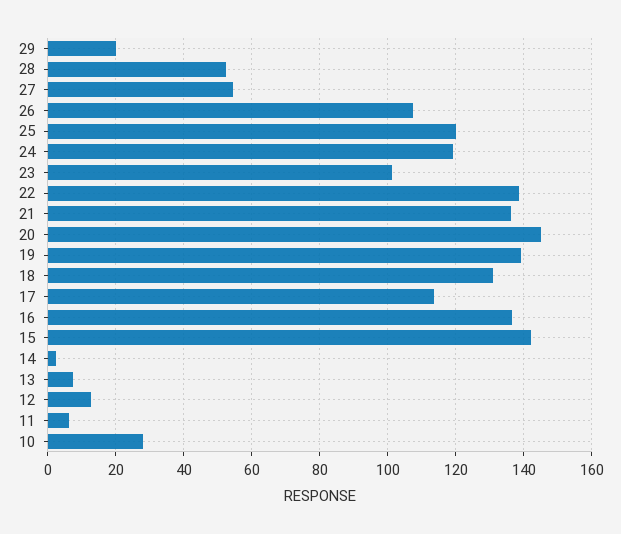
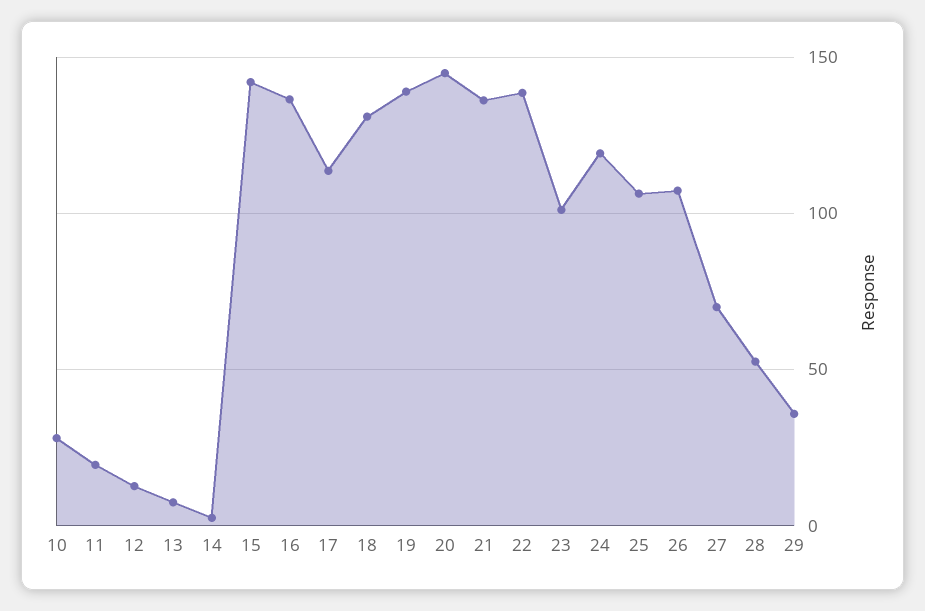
29: 20 -> 35
27: 54 -> 70
25: 120 -> 105
11: 6 -> 20

